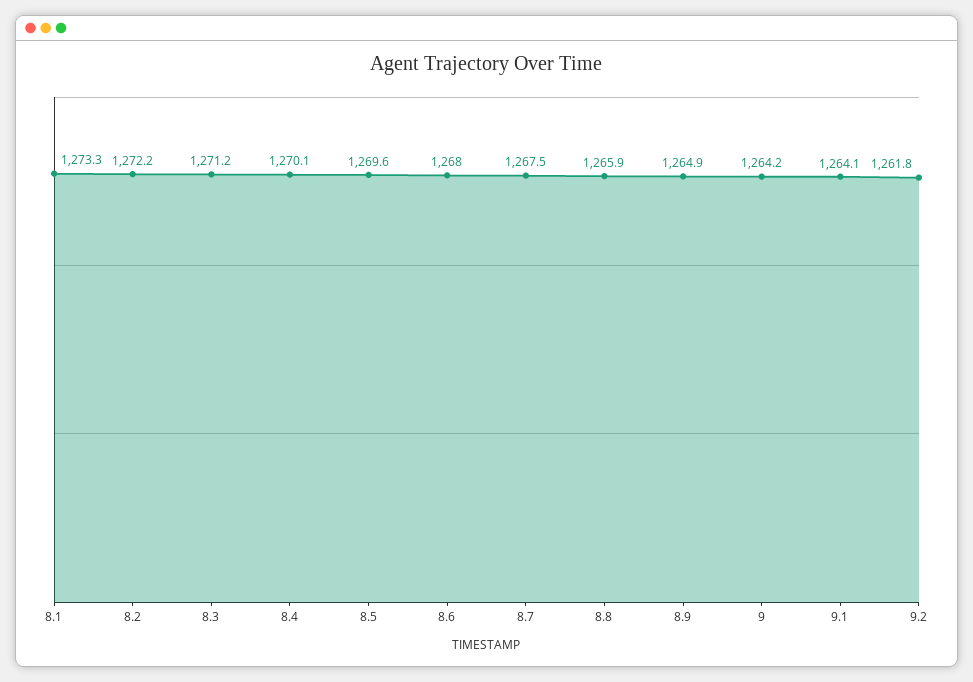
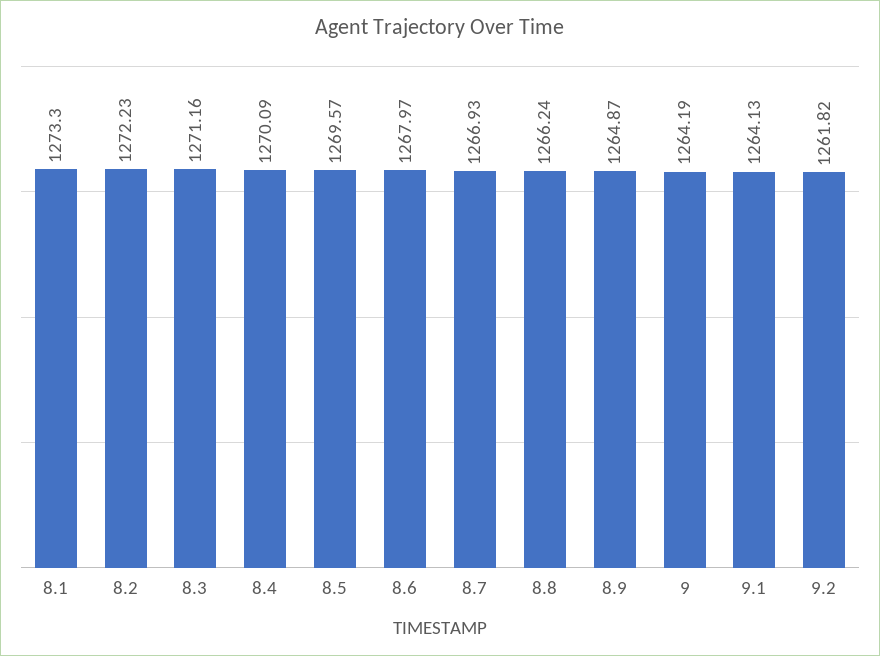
8.7: 1267.5 -> 1266.93
8.8: 1265.9 -> 1266.24

